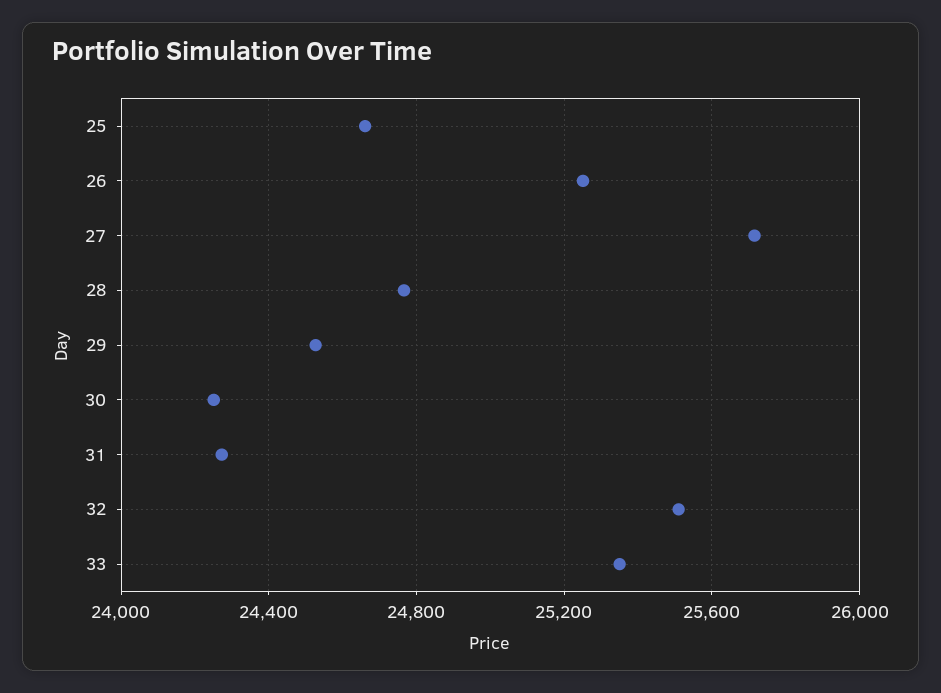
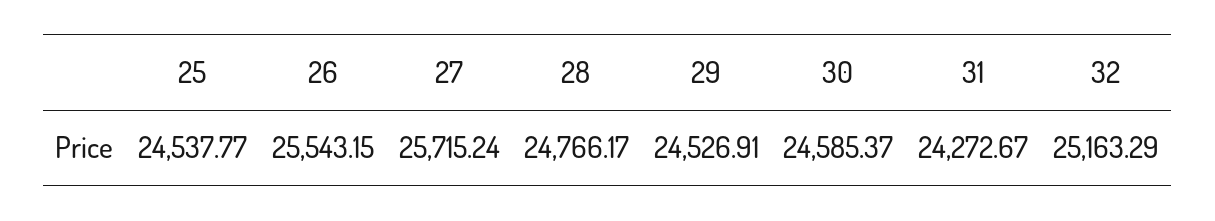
25: 24650 -> 24537.77
26: 25250 -> 25543.15
30: 24250 -> 24585.37
32: 25500 -> 25163.29
33: 25350 -> none

